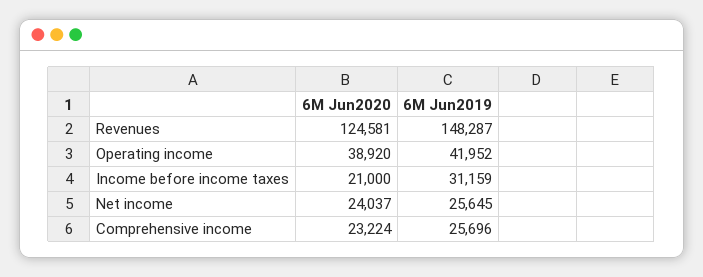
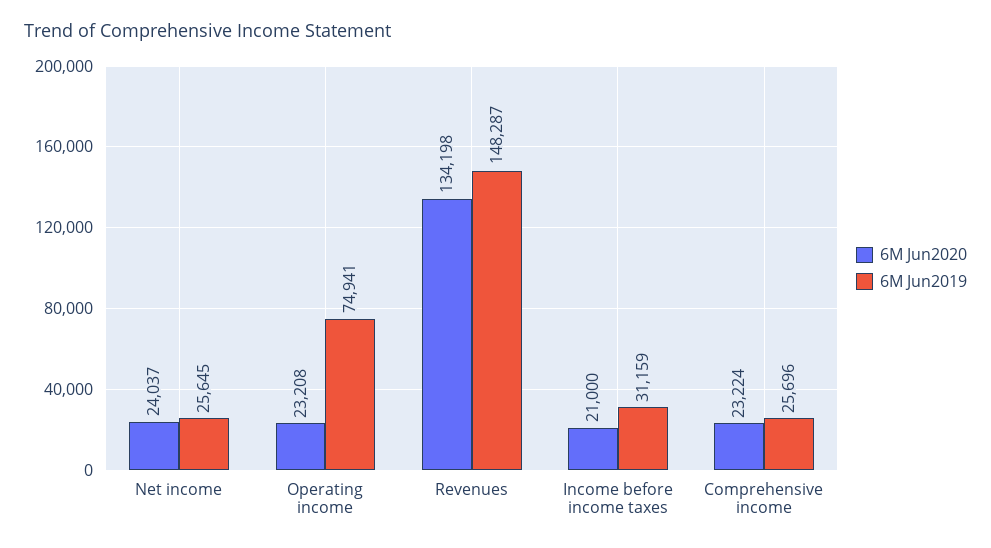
6M Jun2020, Revenues: 124581 -> 134198
6M Jun2020, Operating income: 38920 -> 23208
6M Jun2019, Operating income: 41952 -> 74941

